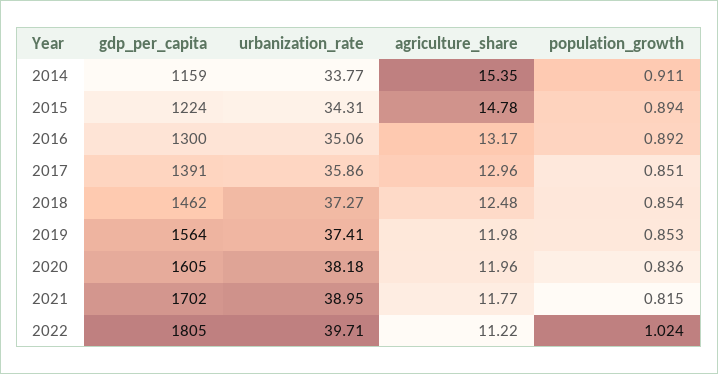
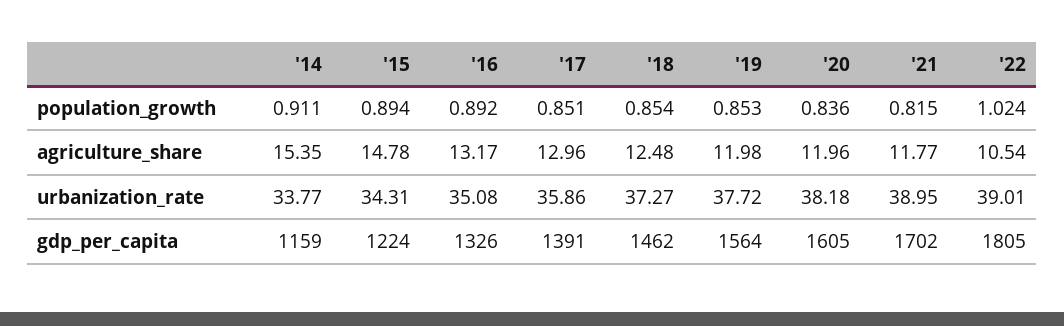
gdp_per_capita, 2016: 1300 -> 1326
urbanization_rate, 2016: 35.06 -> 35.08
urbanization_rate, 2019: 37.41 -> 37.72
urbanization_rate, 2022: 39.71 -> 39.01
agriculture_share, 2022: 11.22 -> 10.54

